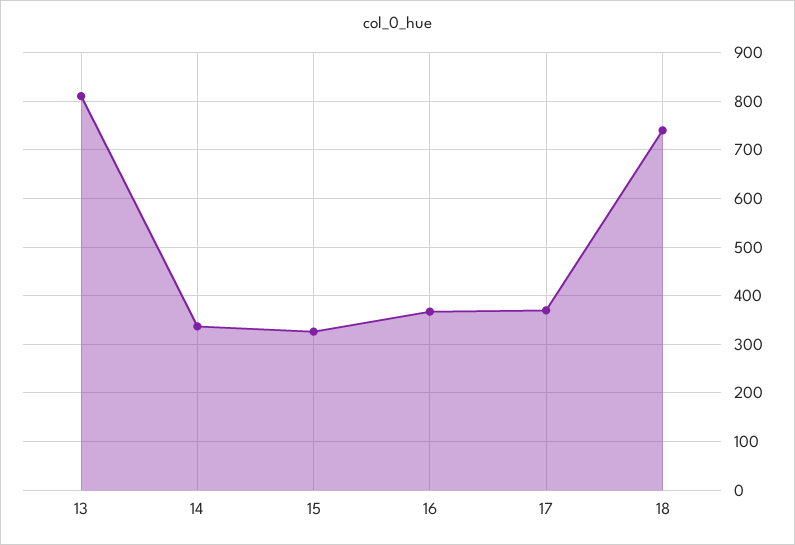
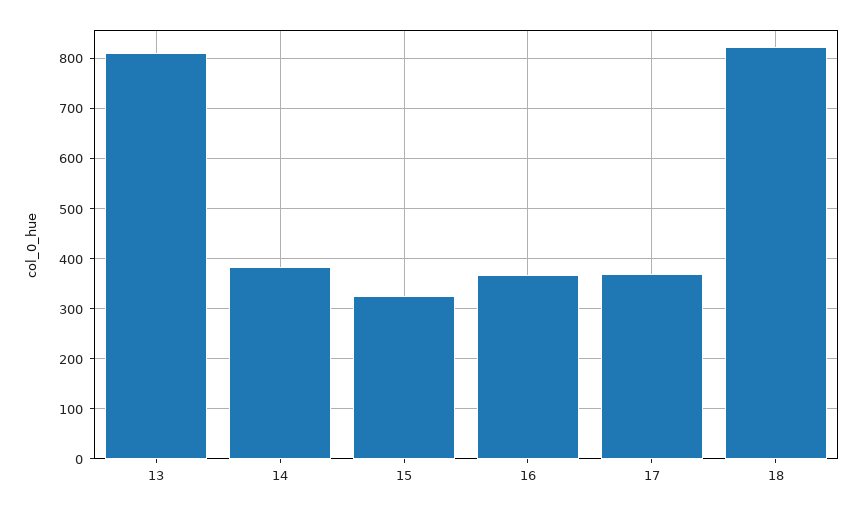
14: 340 -> 380
18: 740 -> 820

